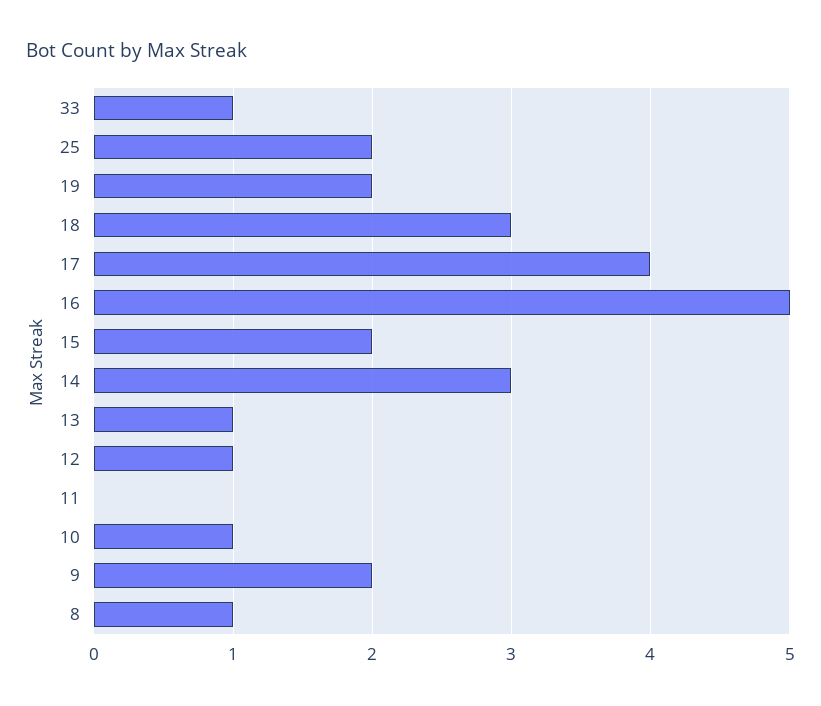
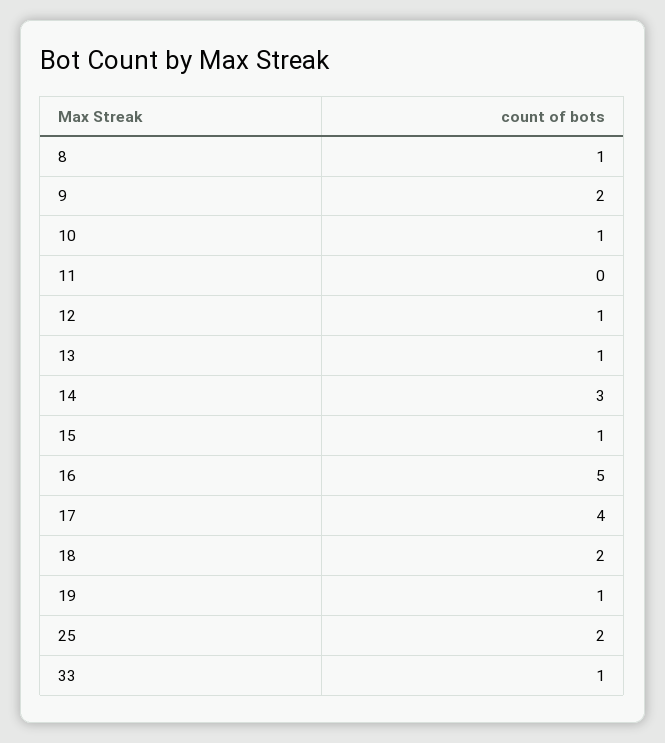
19: 2 -> 1
18: 3 -> 2
15: 2 -> 1

